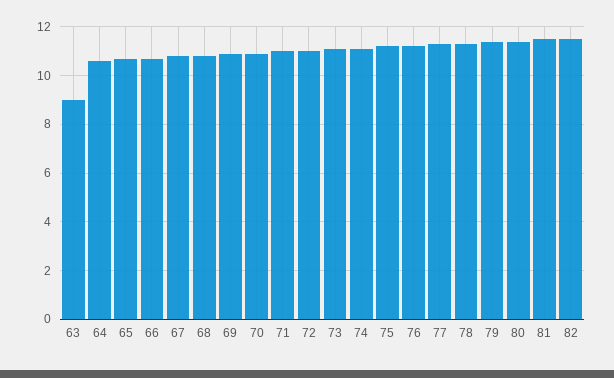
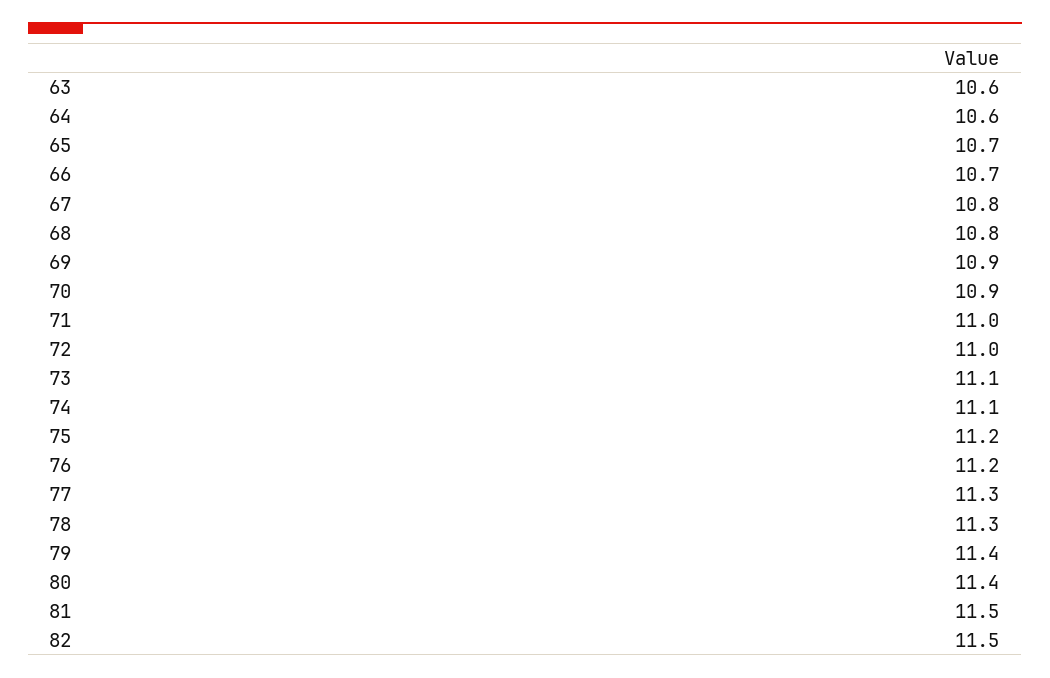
63: 9 -> 10.6

